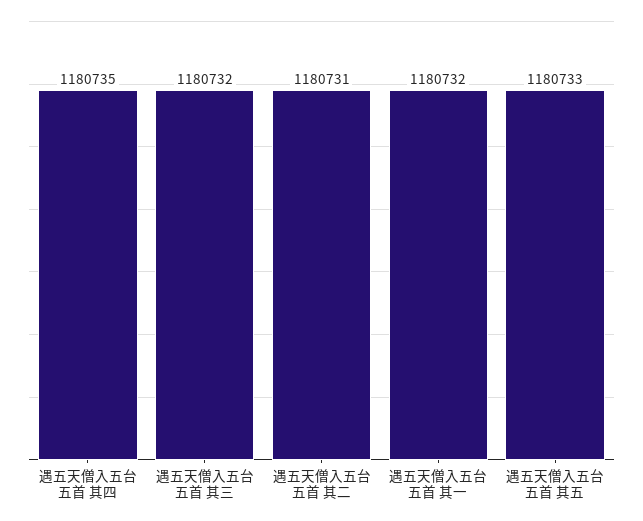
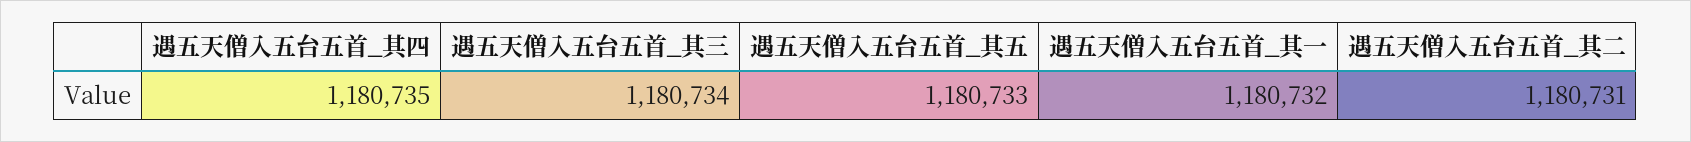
遇五天僧入五台五首 其三: 1180732 -> 1180734

